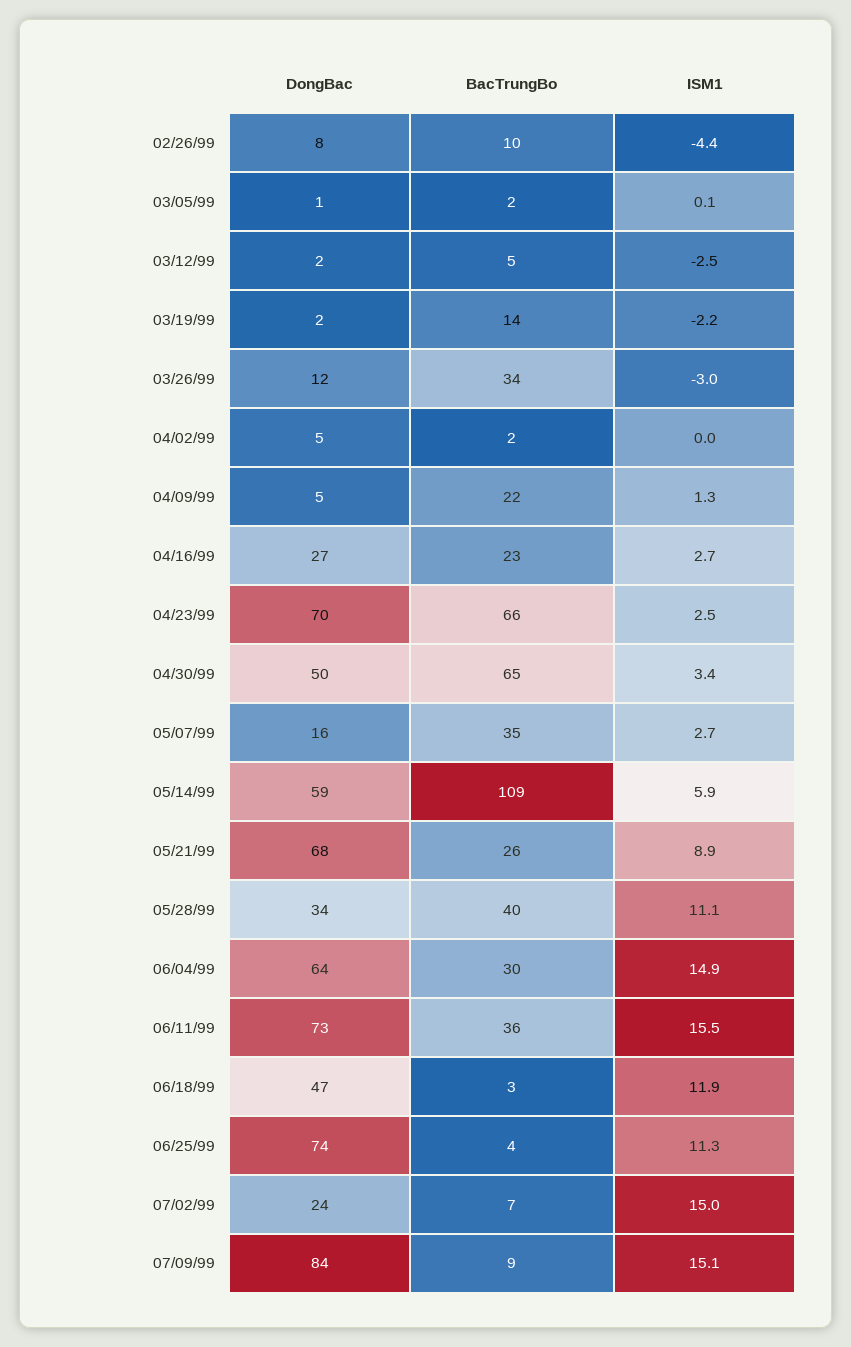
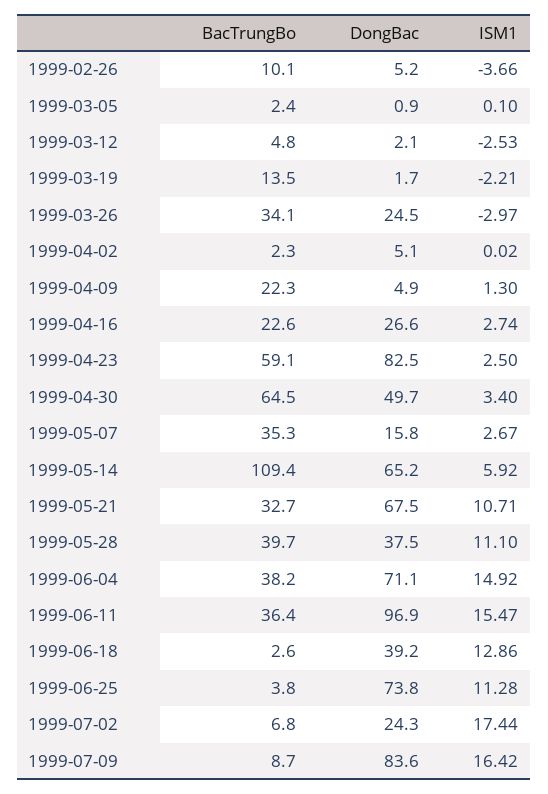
DongBac, 02/26/99: 8 -> 5.2
ISM1, 02/26/99: -4.4 -> -3.66
DongBac, 03/26/99: 12 -> 24.5
DongBac, 04/23/99: 70 -> 82.5
BacTrungBo, 04/23/99: 66 -> 59.1
DongBac, 05/14/99: 59 -> 65.2
BacTrungBo, 05/21/99: 26 -> 32.7
ISM1, 05/21/99: 8.9 -> 10.71
DongBac, 05/28/99: 34 -> 37.5
DongBac, 06/04/99: 64 -> 71.1
BacTrungBo, 06/04/99: 30 -> 38.2
DongBac, 06/11/99: 73 -> 96.9
DongBac, 06/18/99: 47 -> 39.2
ISM1, 06/18/99: 11.9 -> 12.86
ISM1, 07/02/99: 15 -> 17.44
ISM1, 07/09/99: 15.1 -> 16.42

